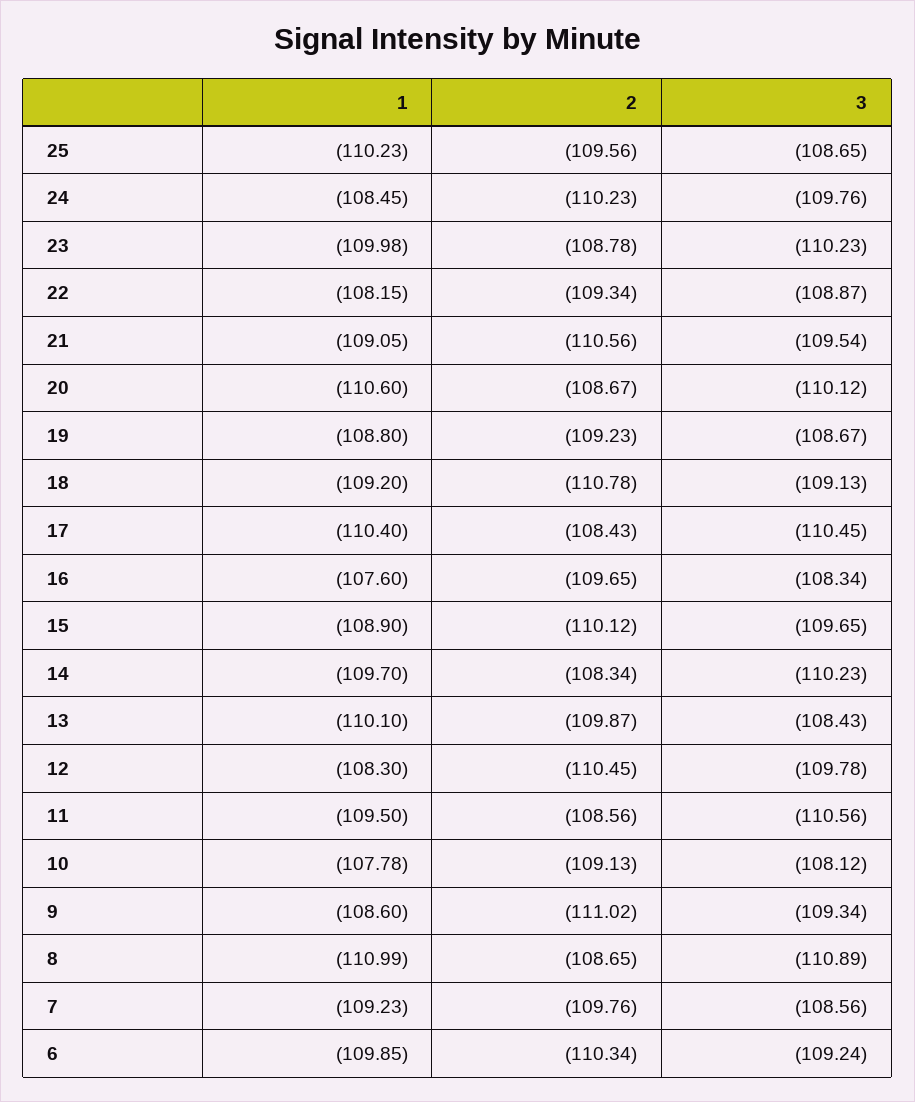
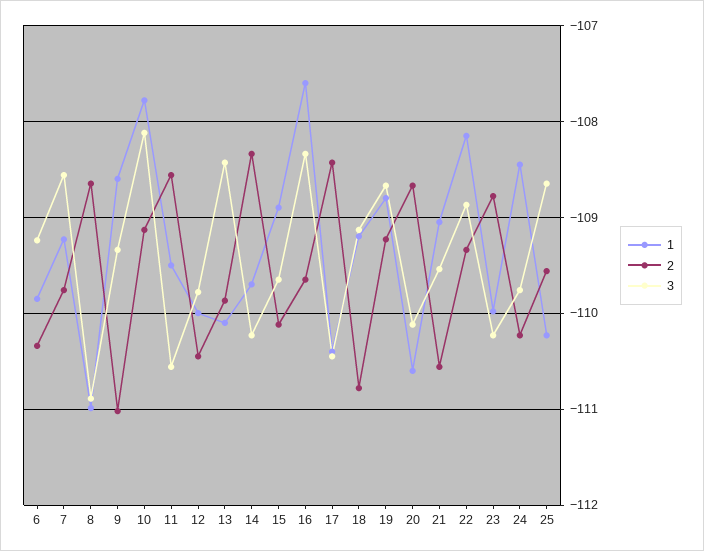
1, 12: -108.3 -> -110

